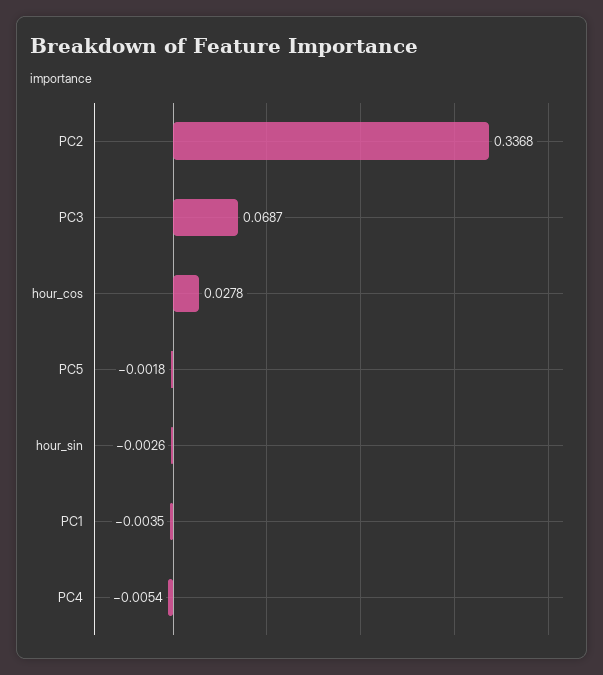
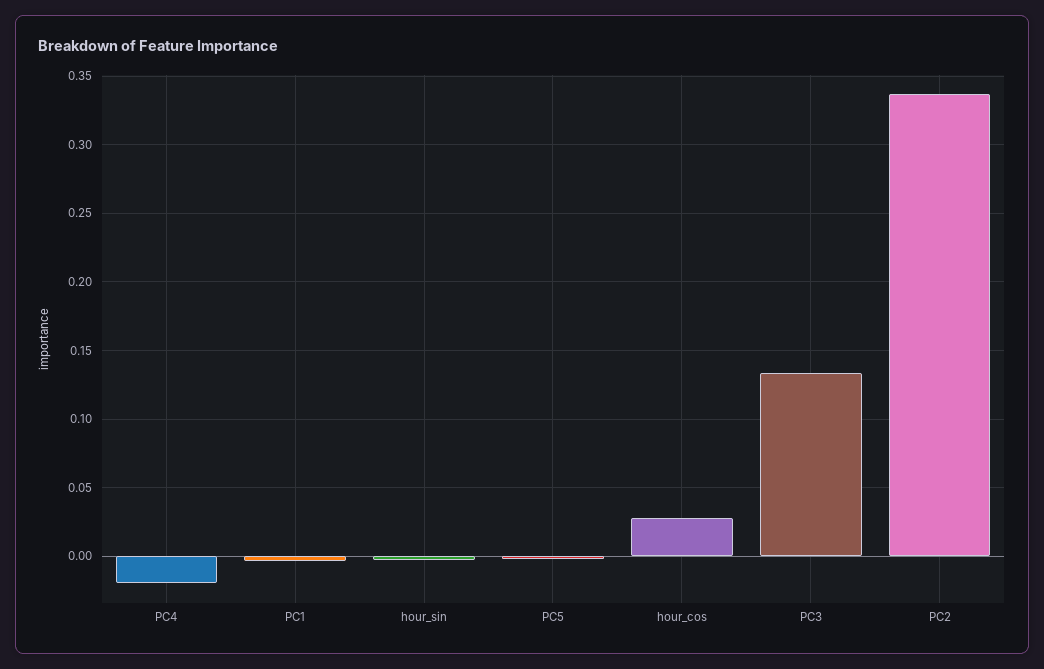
PC3: 0.0687 -> 0.135
PC4: -0.0054 -> -0.02

